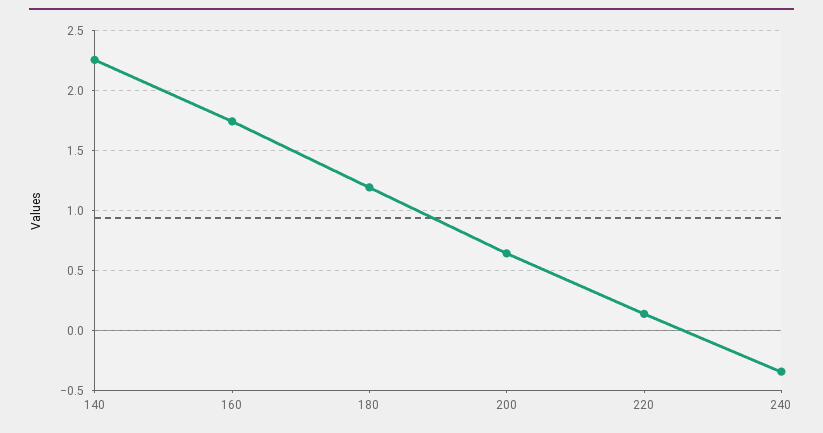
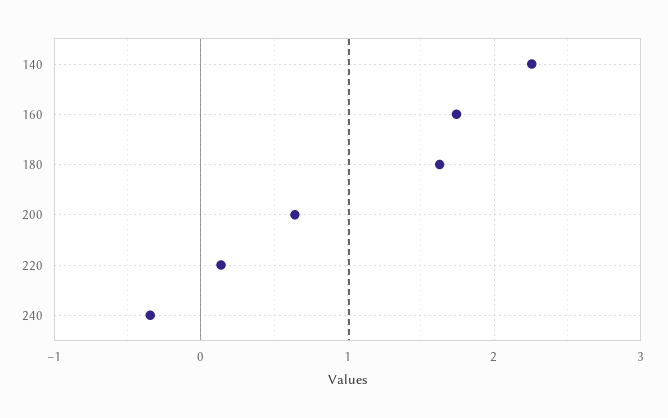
180: 1.2 -> 1.6

